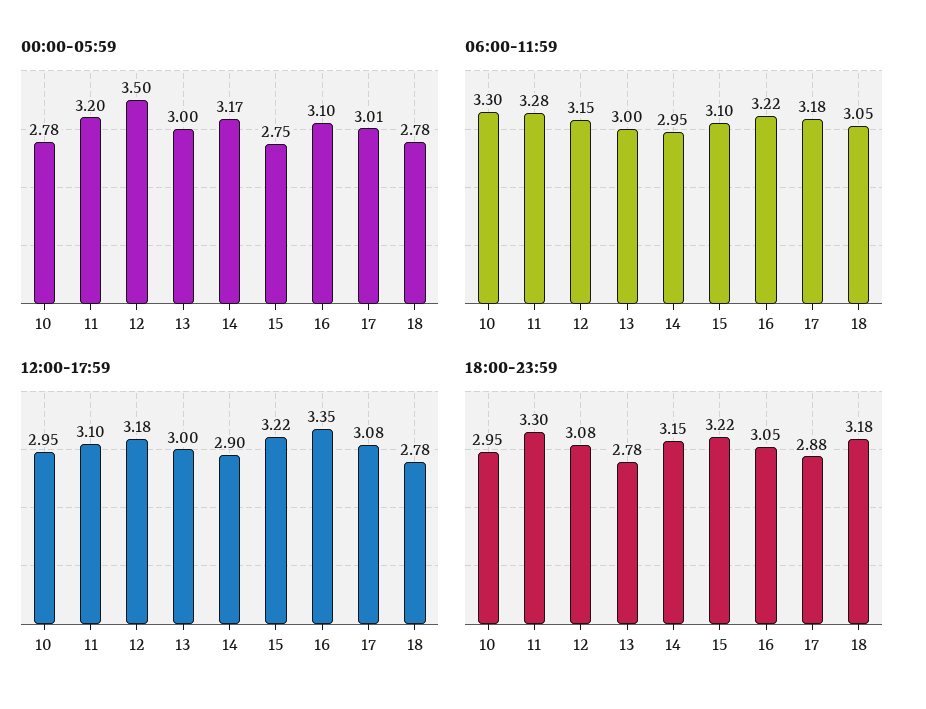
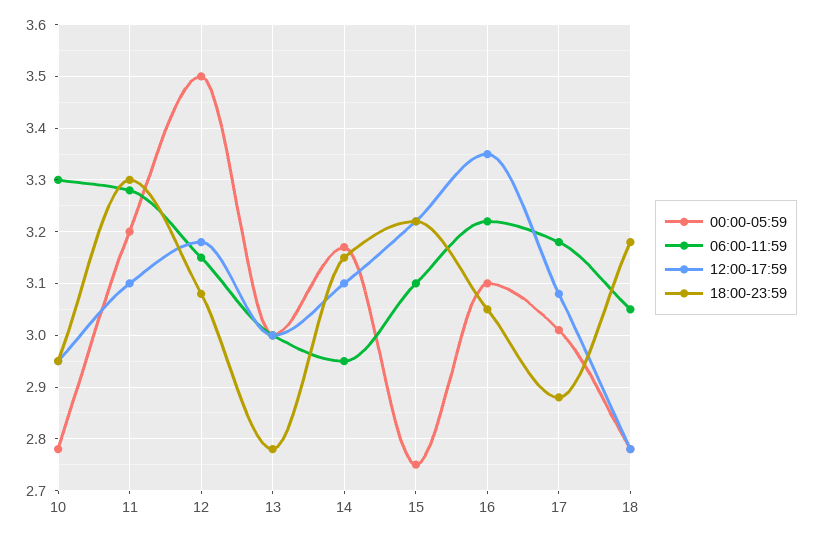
12:00-17:59, 14: 2.9 -> 3.1

